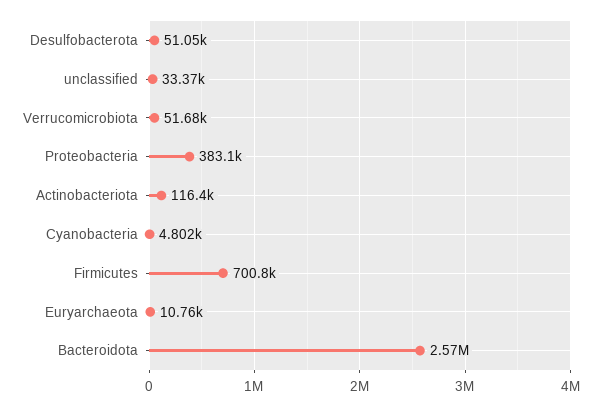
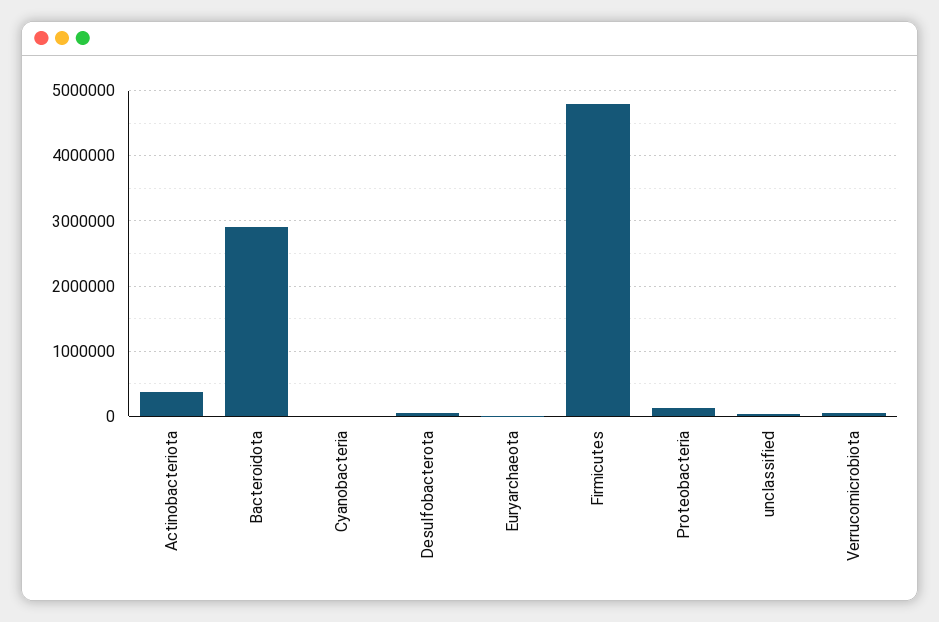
Proteobacteria: 383100 -> 100000
Actinobacteriota: 116400 -> 400000
Firmicutes: 700800 -> 4800000
Bacteroidota: 2570000 -> 2900000

